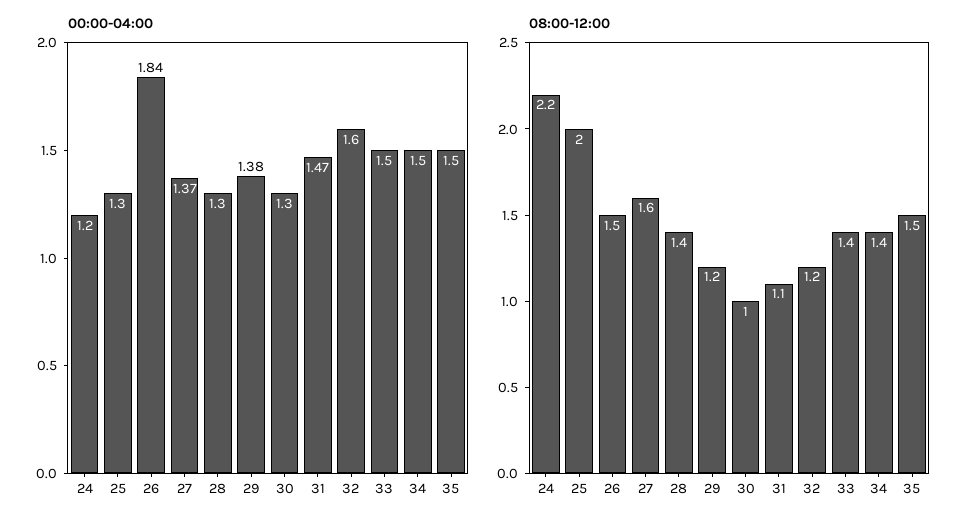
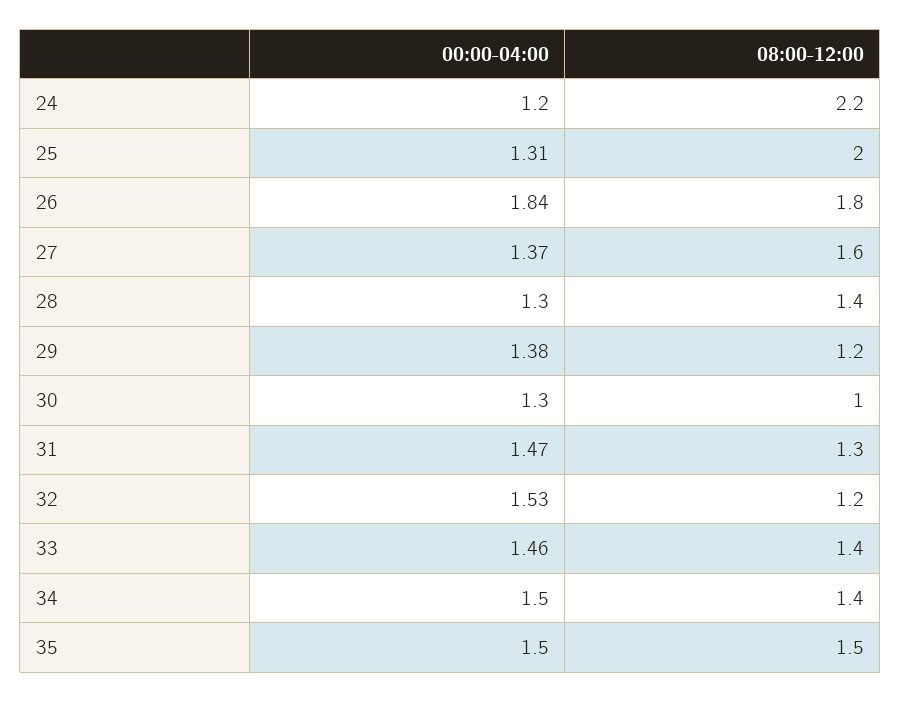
00:00-04:00, 25: 1.3 -> 1.31
00:00-04:00, 32: 1.6 -> 1.53
00:00-04:00, 33: 1.5 -> 1.46
08:00-12:00, 26: 1.5 -> 1.8
08:00-12:00, 31: 1.1 -> 1.3

